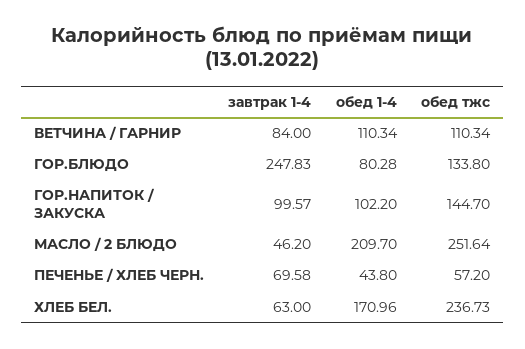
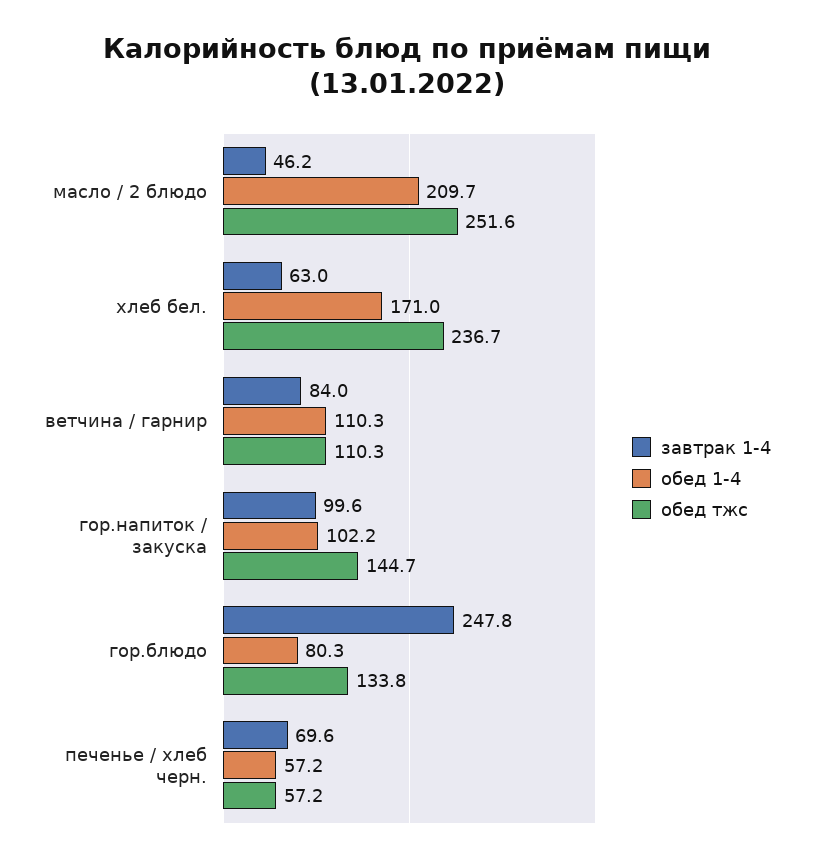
обед 1-4, ПЕЧЕНЬЕ / ХЛЕБ ЧЕРН.: 43.8 -> 57.2

